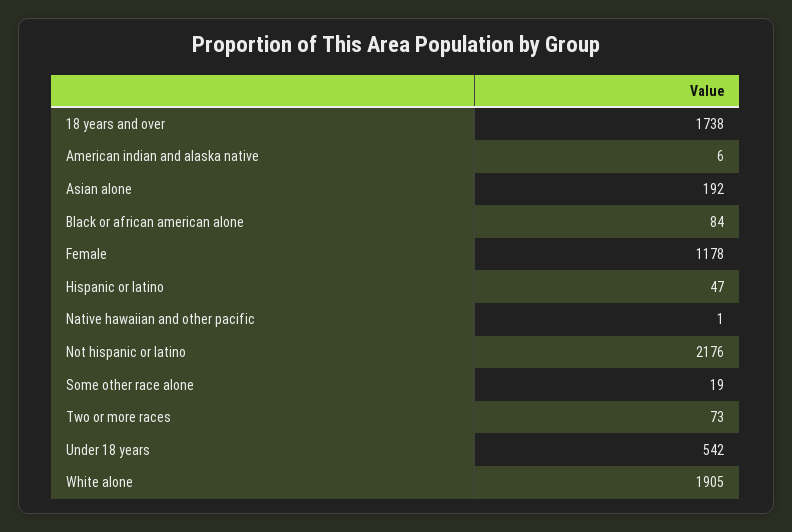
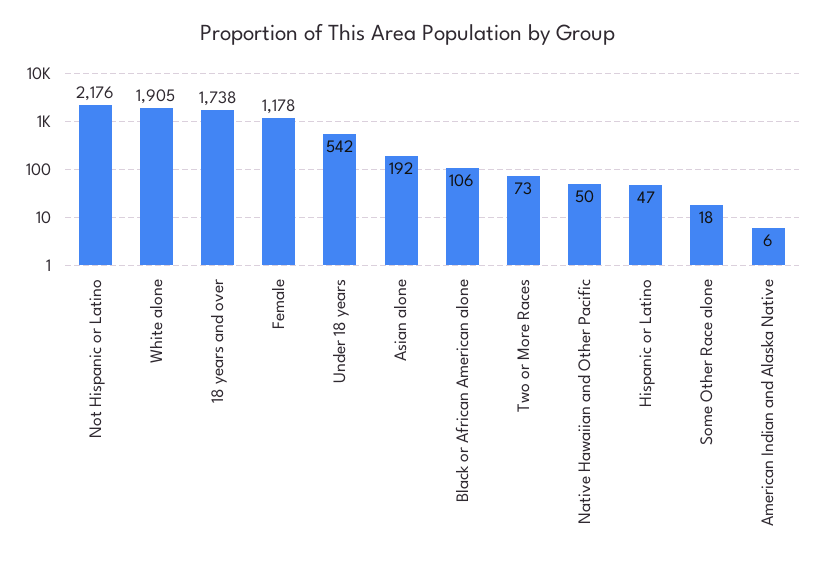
Black or african american alone: 84 -> 106
Native hawaiian and other pacific: 1 -> 50
Some other race alone: 19 -> 18

